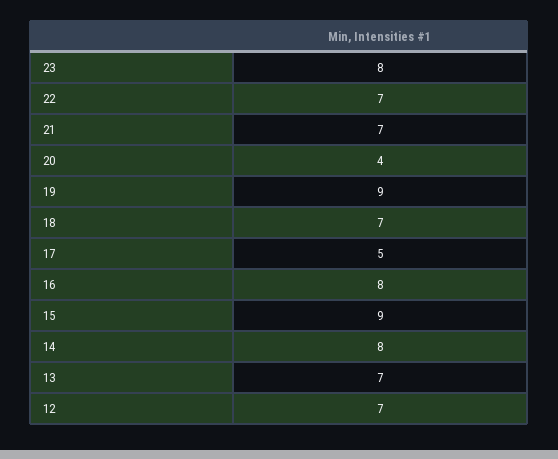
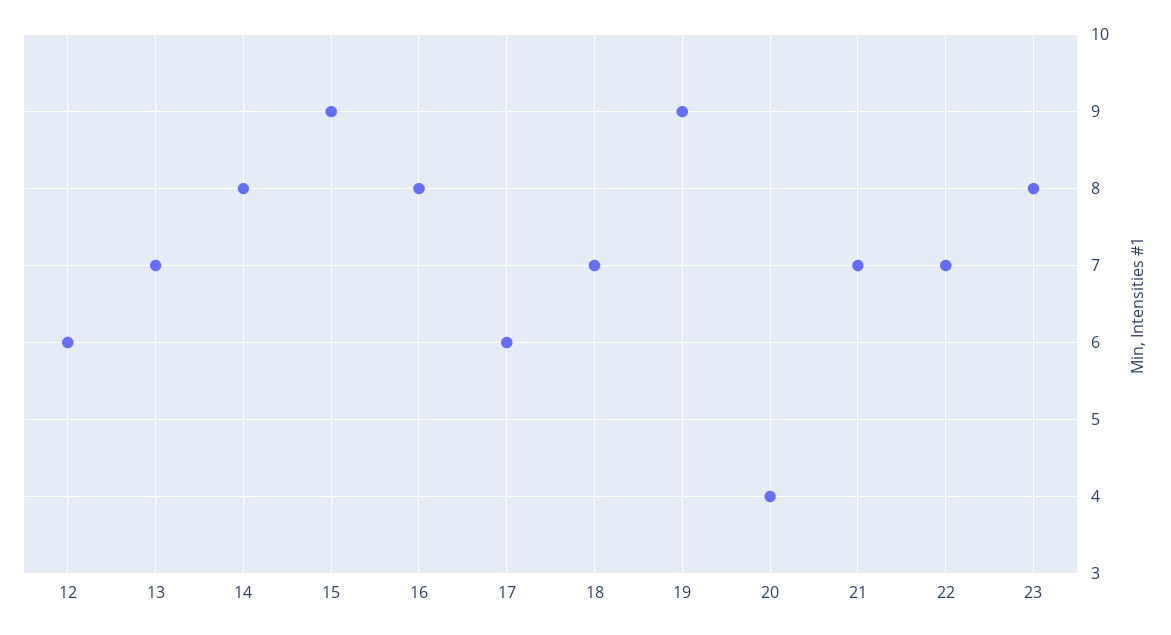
17: 5 -> 6
12: 7 -> 6

